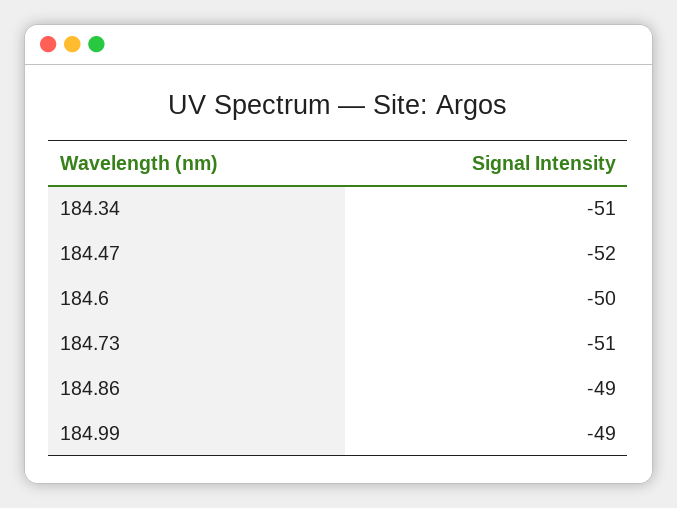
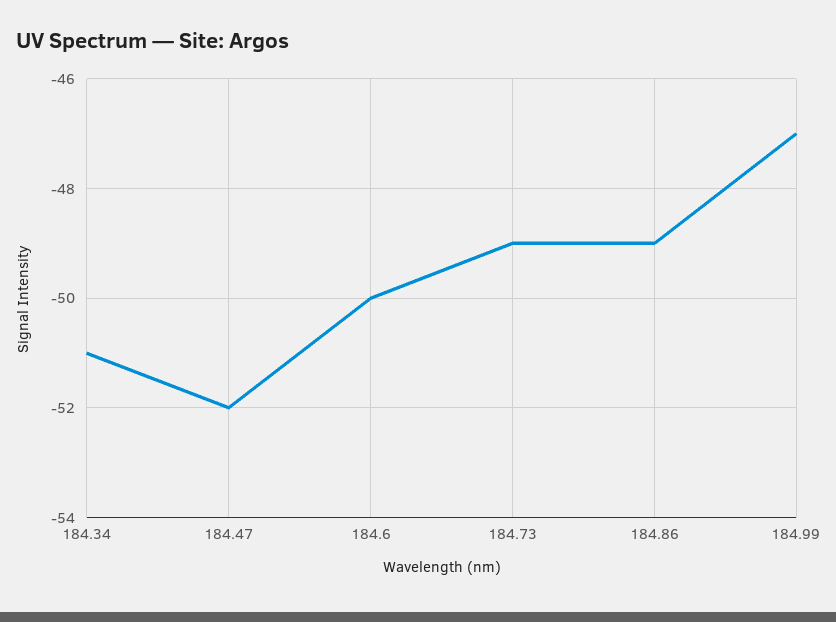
184.73: -51 -> -49
184.99: -49 -> -47

